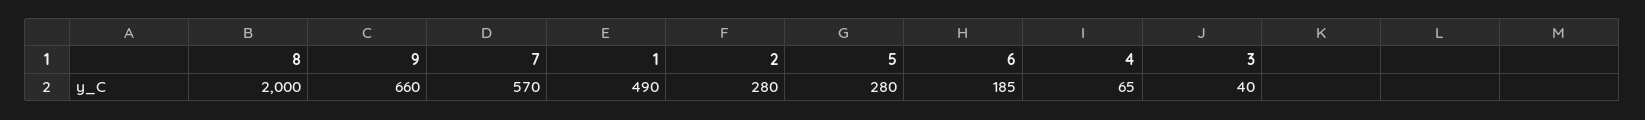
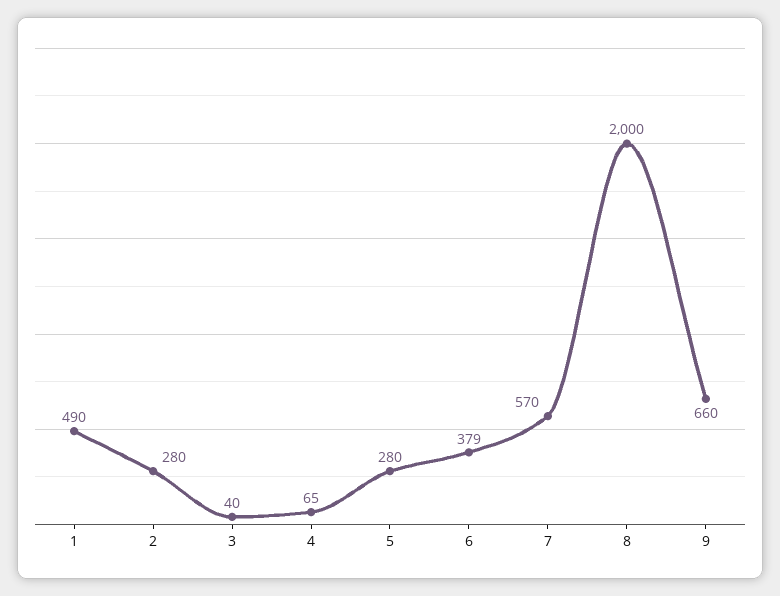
6: 185 -> 379

